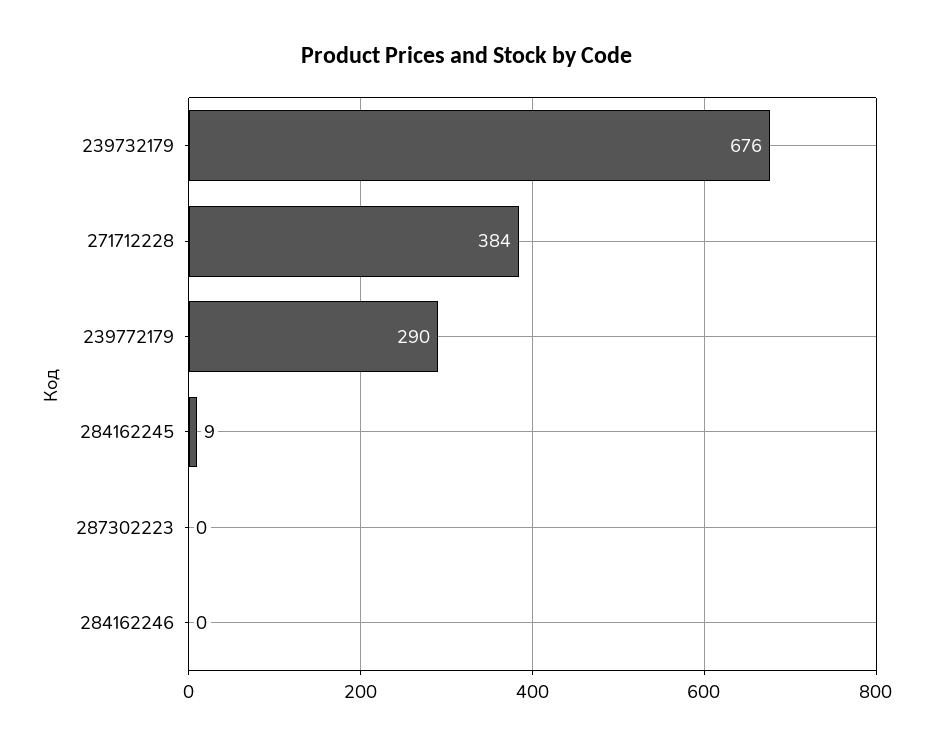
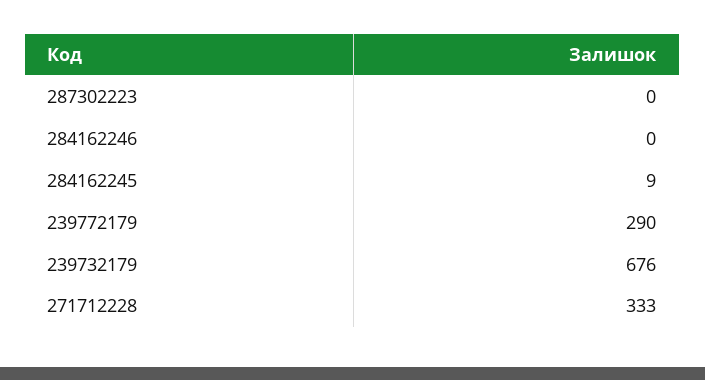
271712228: 384 -> 333

